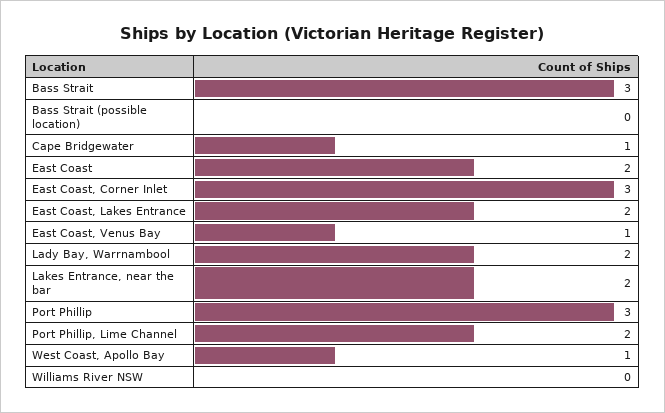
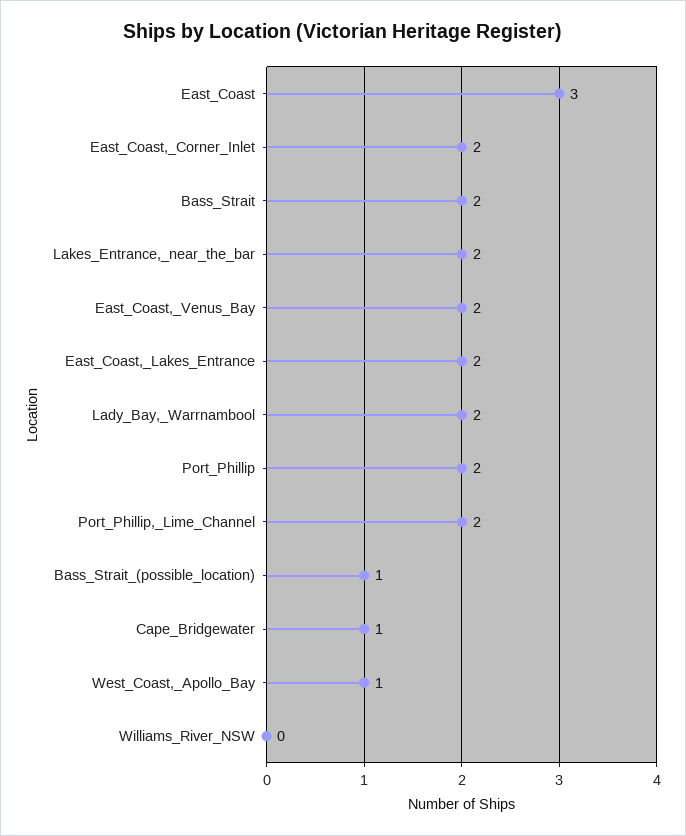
Bass Strait: 3 -> 2
Bass Strait (possible location): 0 -> 1
East Coast: 2 -> 3
East Coast, Corner Inlet: 3 -> 2
East Coast, Venus Bay: 1 -> 2
Port Phillip: 3 -> 2

